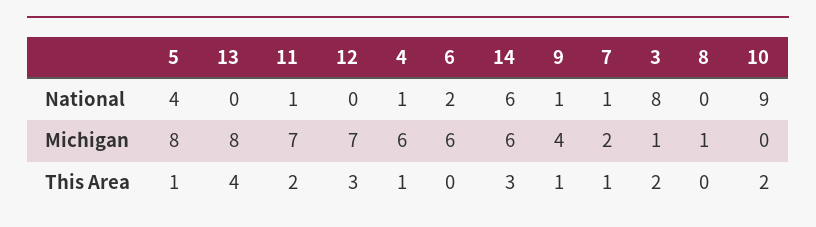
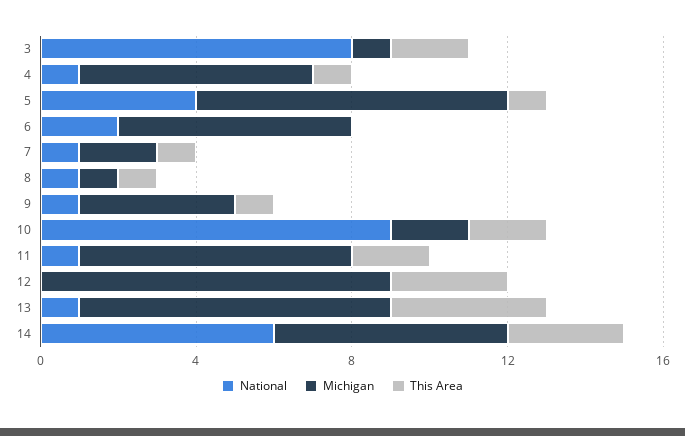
National, 13: 0 -> 1
National, 8: 0 -> 1
Michigan, 12: 7 -> 9
Michigan, 10: 0 -> 2
This Area, 8: 0 -> 1

